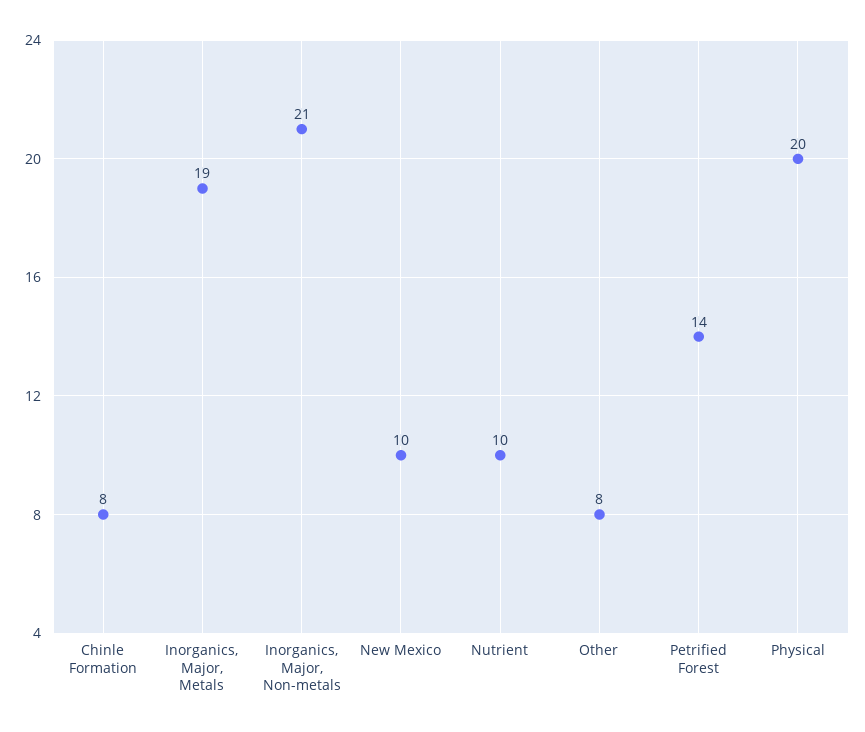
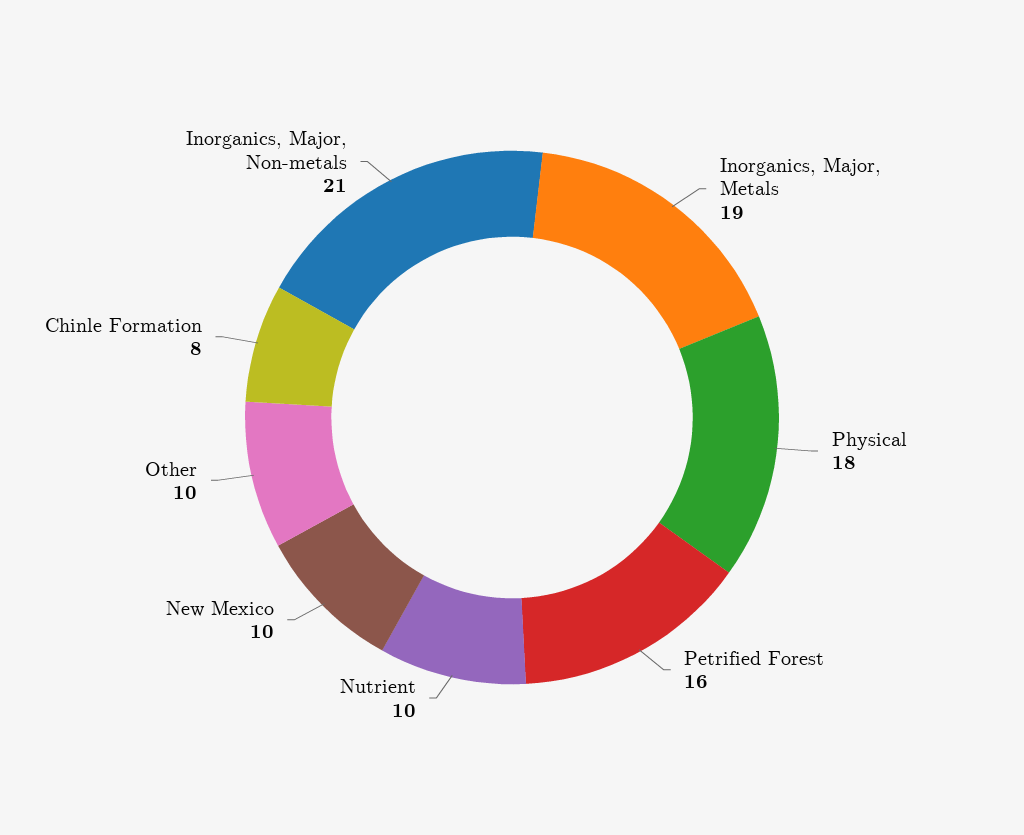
Other: 8 -> 10
Petrified Forest: 14 -> 16
Physical: 20 -> 18

